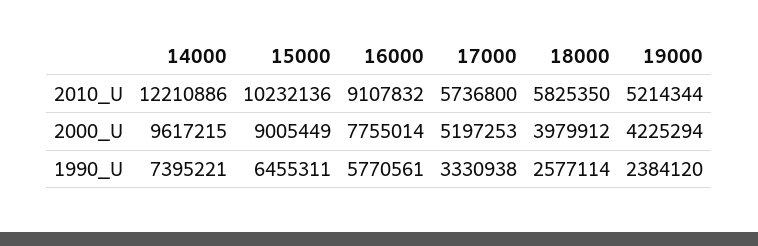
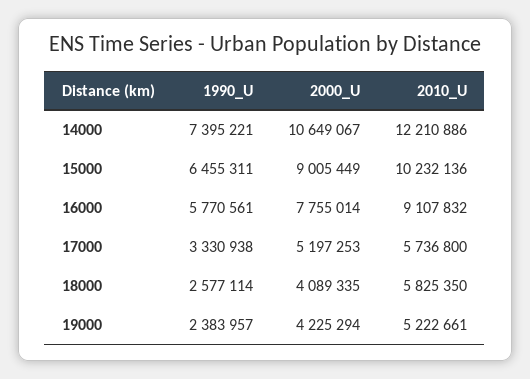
19000, 2010_U: 5214344 -> 5222661
14000, 2000_U: 9617215 -> 10649067
18000, 2000_U: 3979912 -> 4089335
19000, 1990_U: 2384120 -> 2383957

